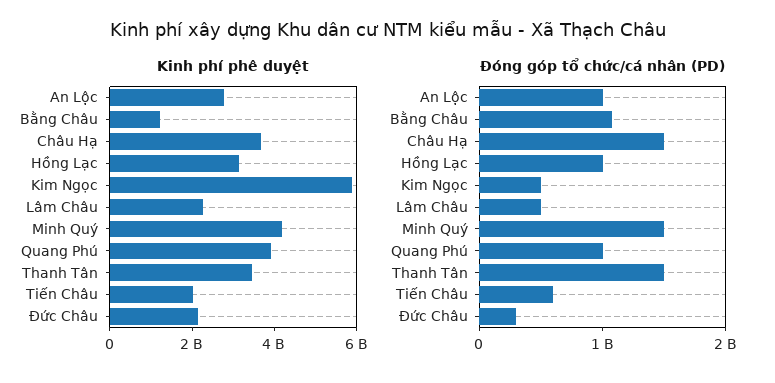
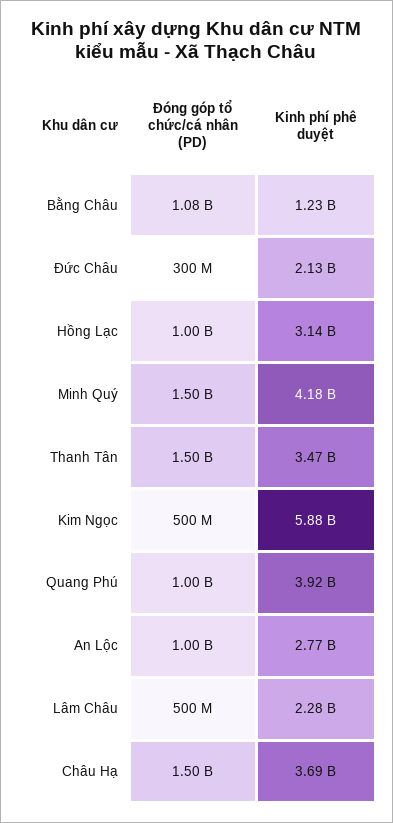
Kinh phí phê duyệt, Tiến Châu: 2000000000 -> none
Đóng góp tổ chức/cá nhân (PD), Tiến Châu: 600000000 -> none

